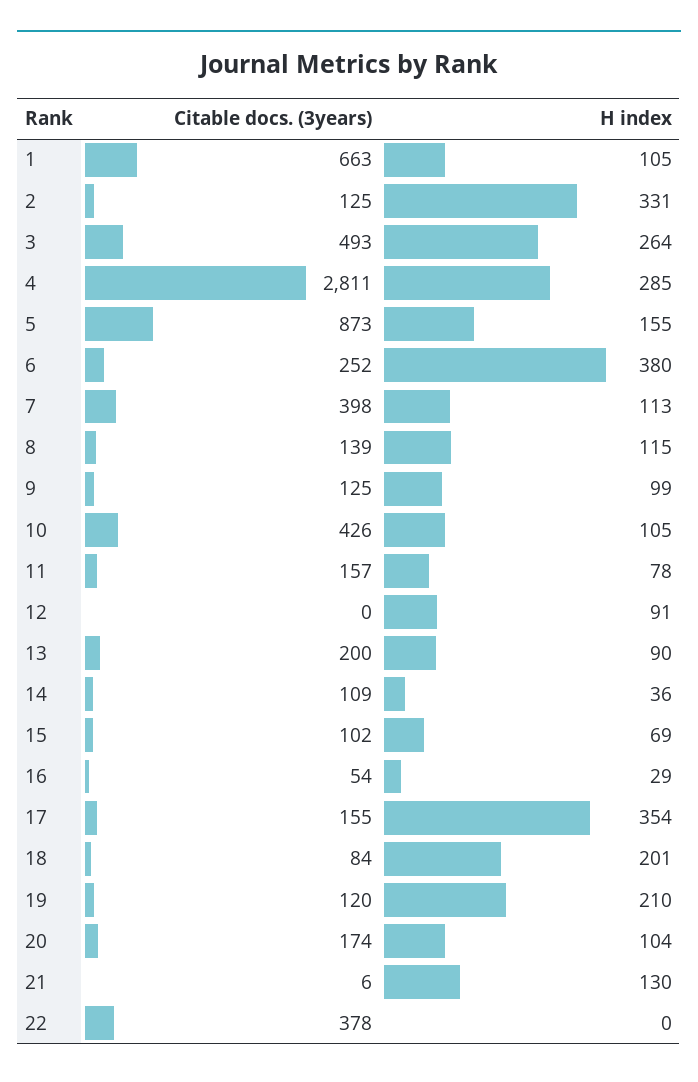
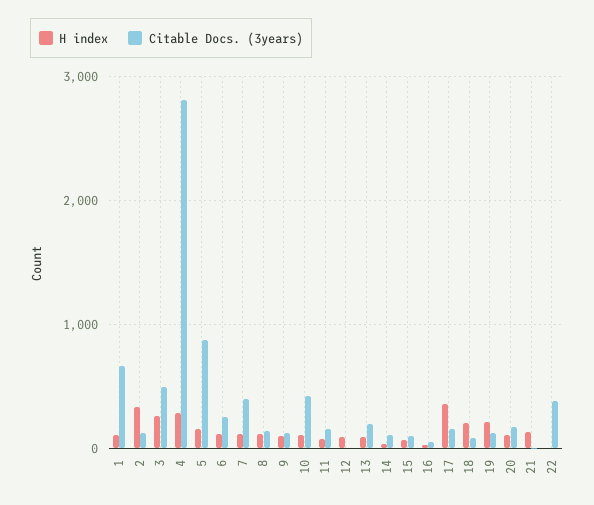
H index, 6: 380 -> 100

